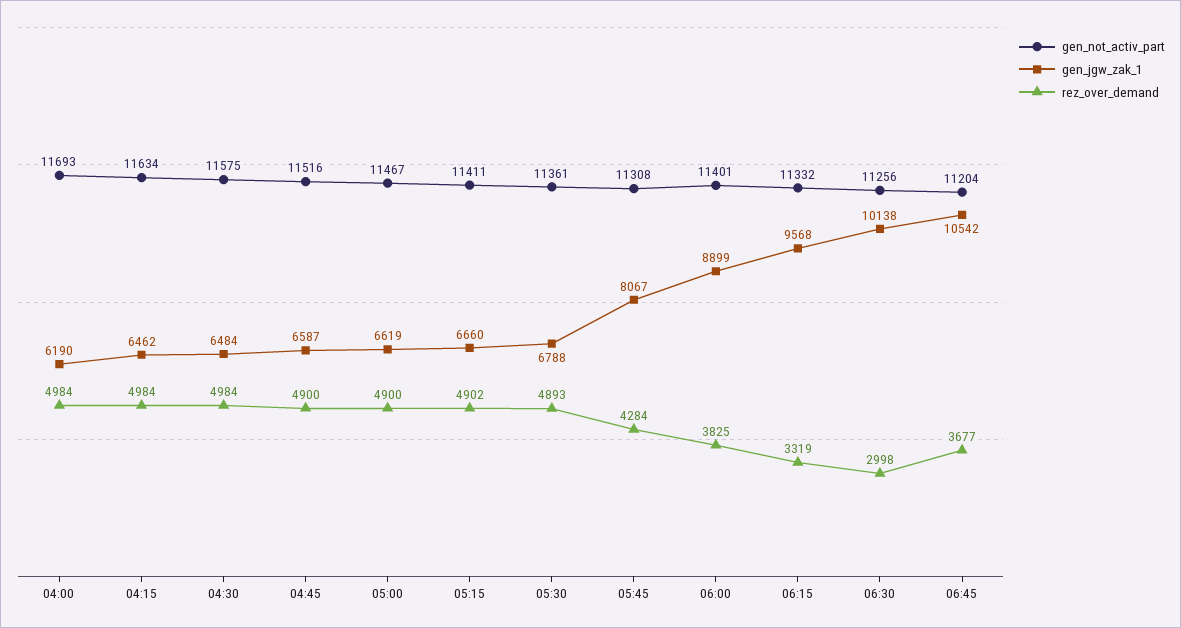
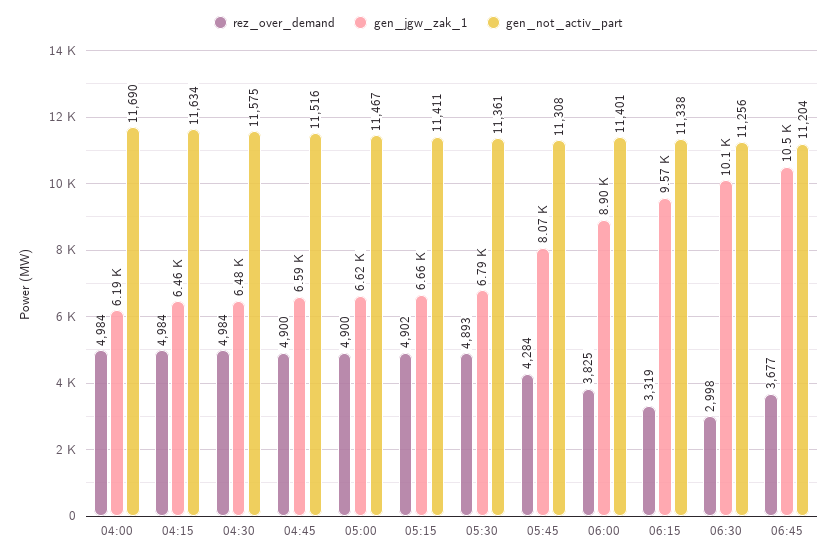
gen_not_activ_part, 04:00: 11693 -> 11690
gen_not_activ_part, 06:15: 11332 -> 11338

